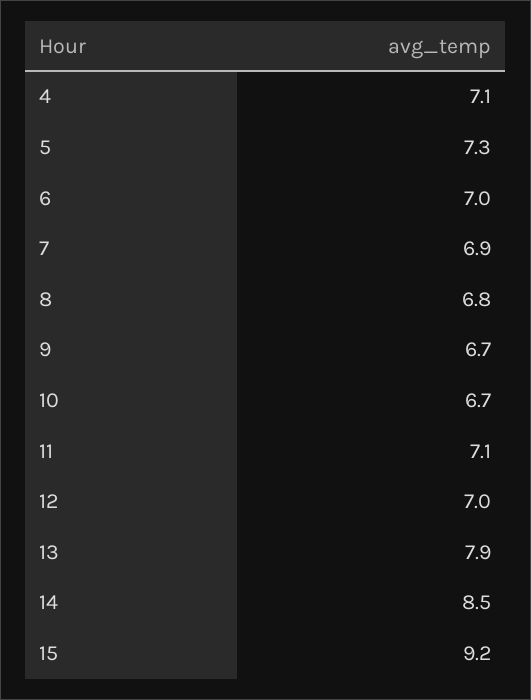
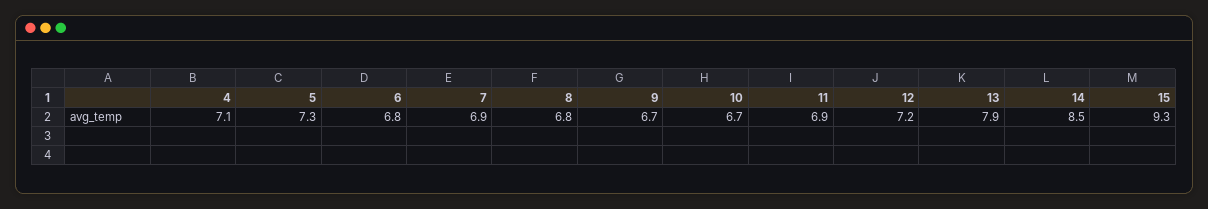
6: 7 -> 6.8
11: 7.1 -> 6.9
12: 7 -> 7.2
15: 9.2 -> 9.3

